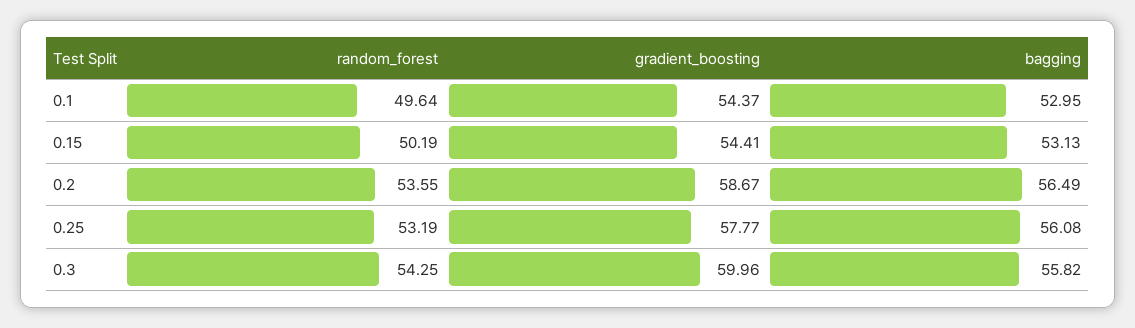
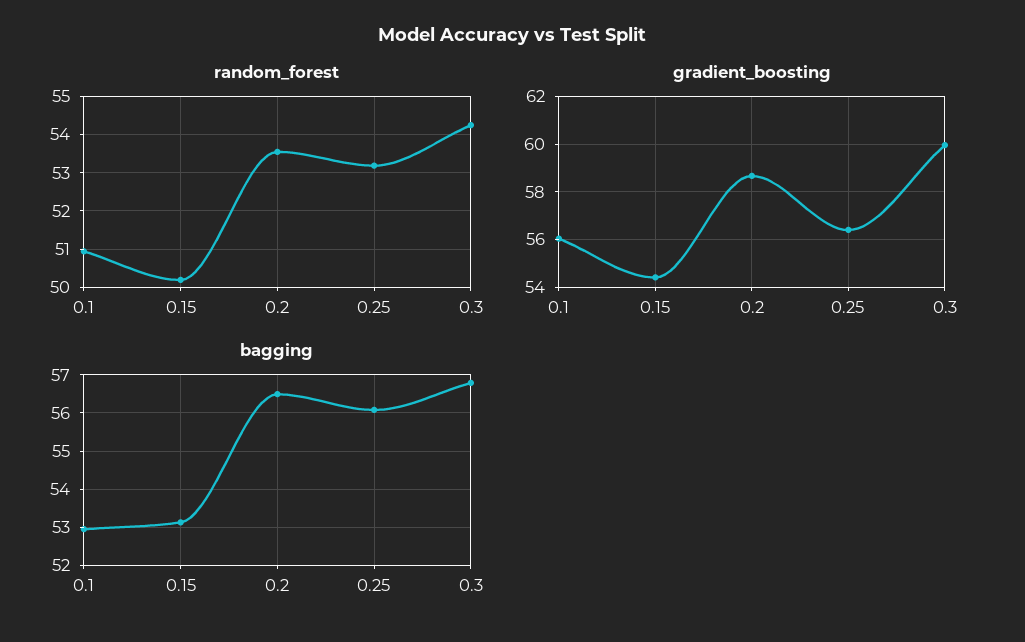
random_forest, 0.1: 49.64 -> 51
gradient_boosting, 0.1: 54.37 -> 56
gradient_boosting, 0.25: 57.77 -> 56.5
bagging, 0.3: 55.82 -> 56.8

